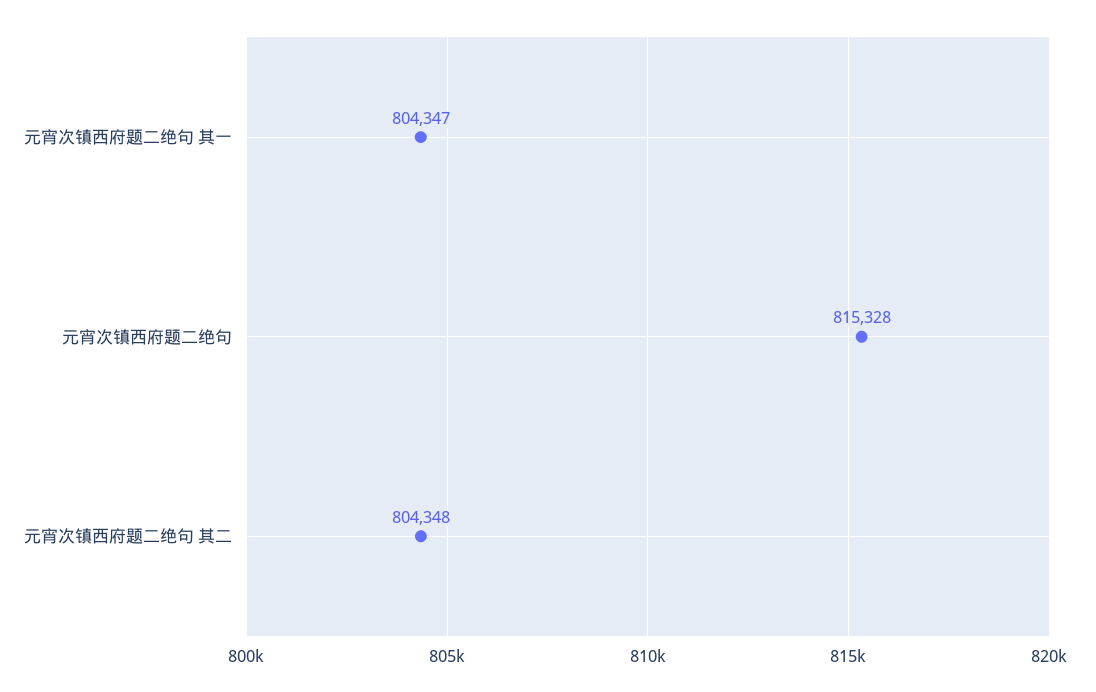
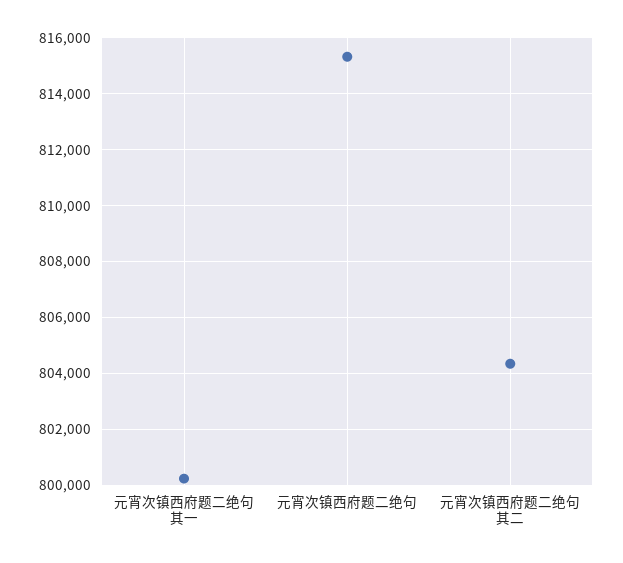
元宵次镇西府题二绝句 其一: 804347 -> 800250

